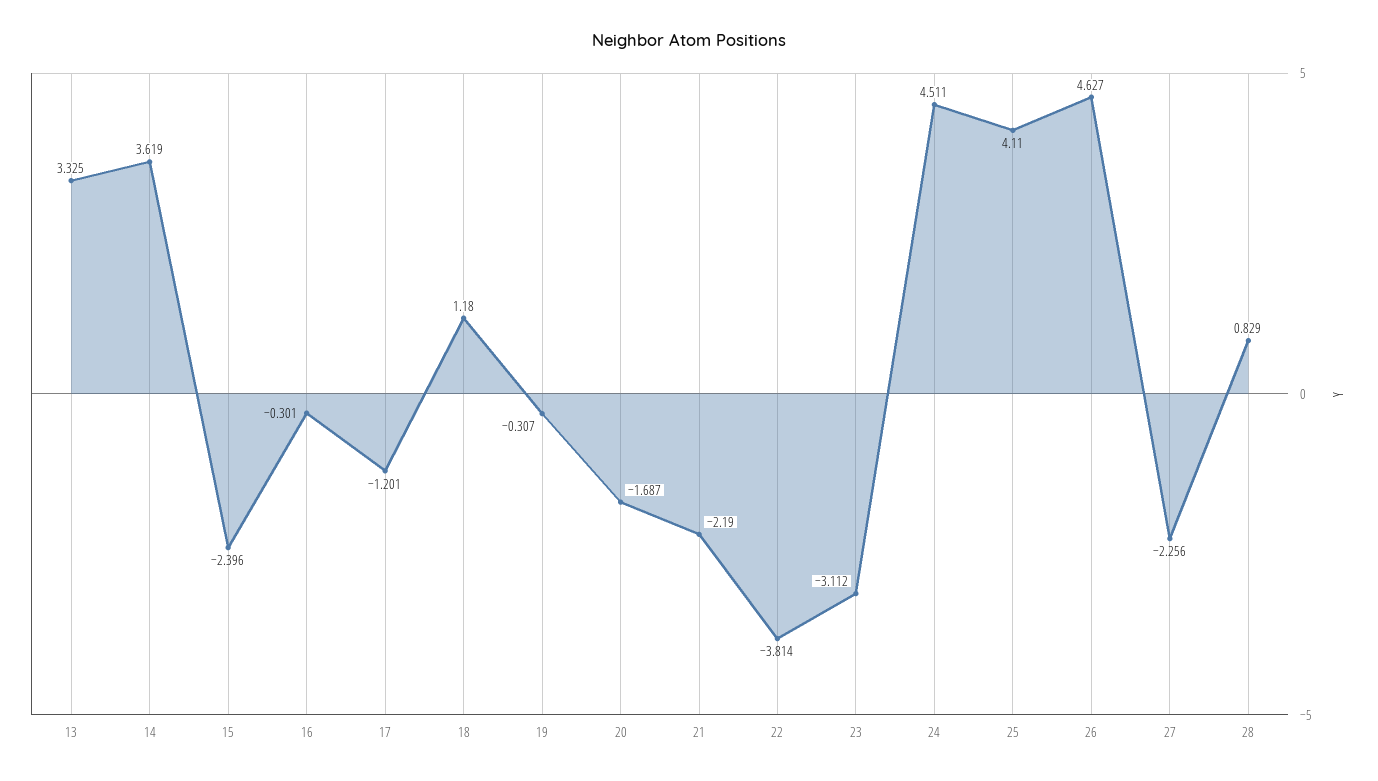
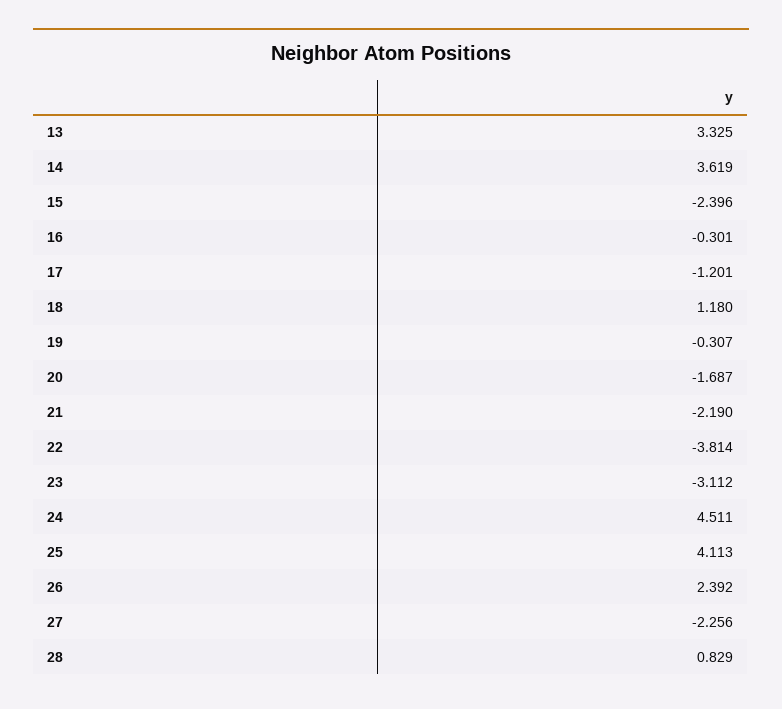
25: 4.11 -> 4.113
26: 4.627 -> 2.392

